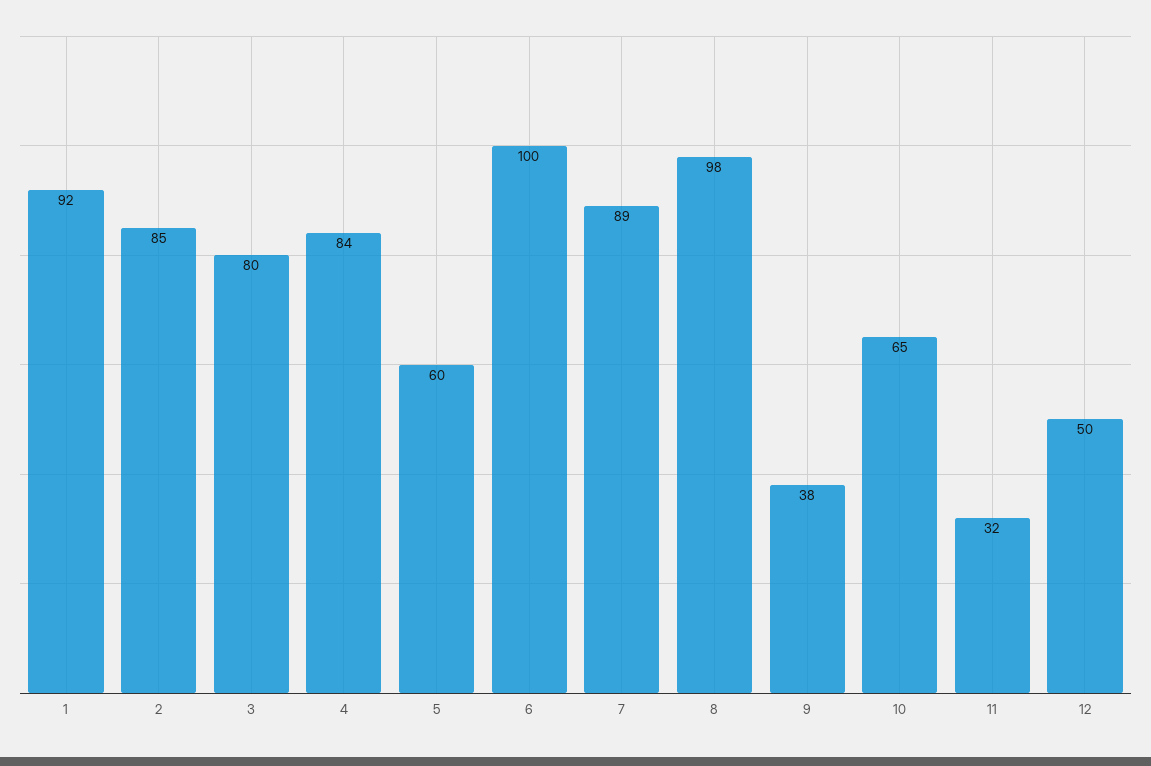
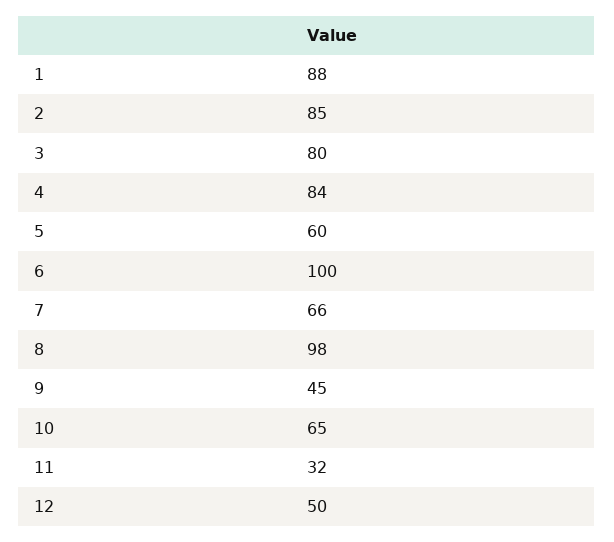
1: 92 -> 88
7: 89 -> 66
9: 38 -> 45

